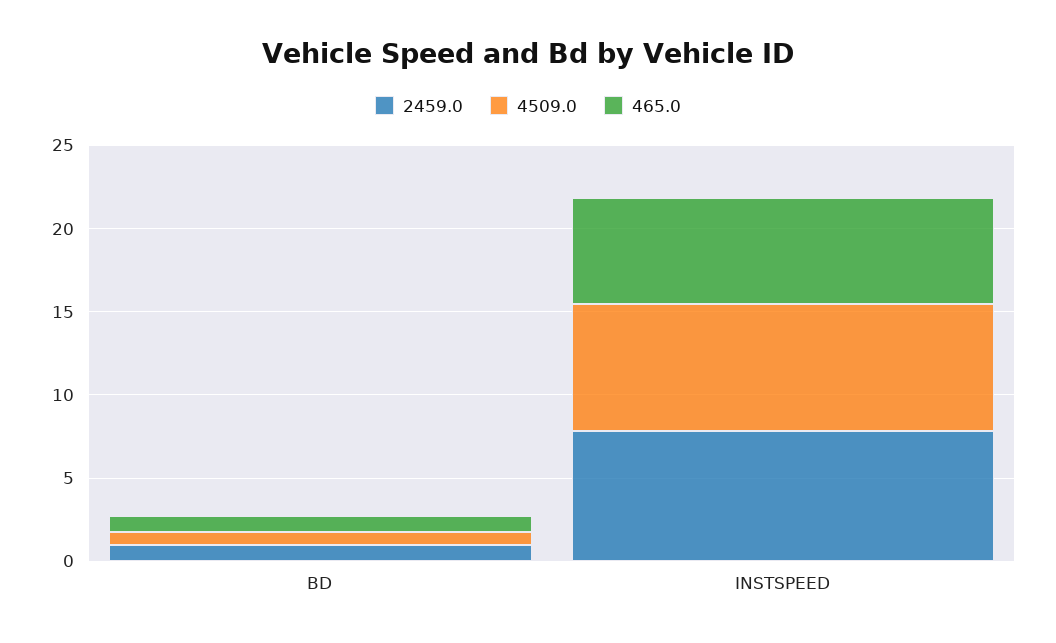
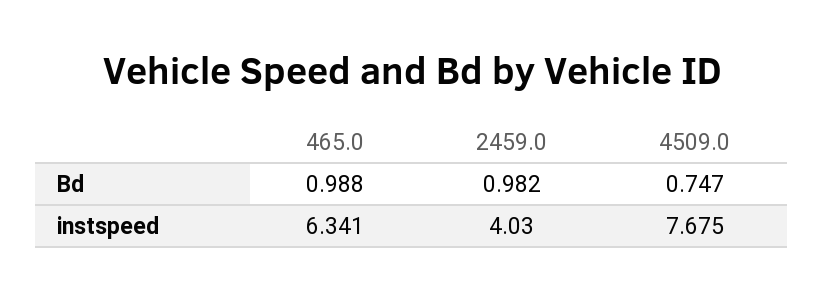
2459.0, INSTSPEED: 8 -> 4.03

